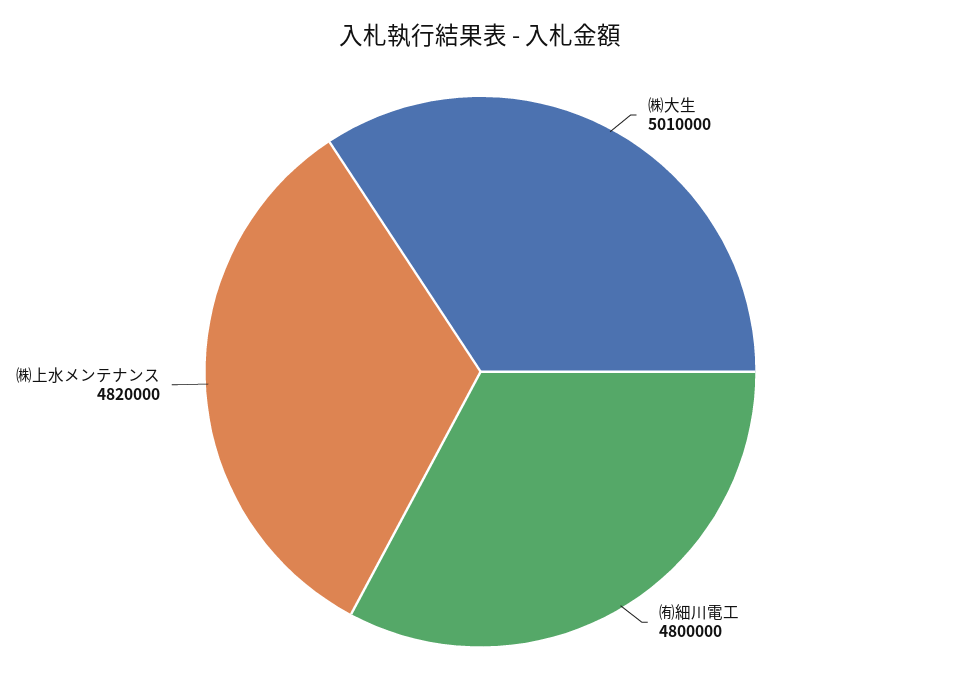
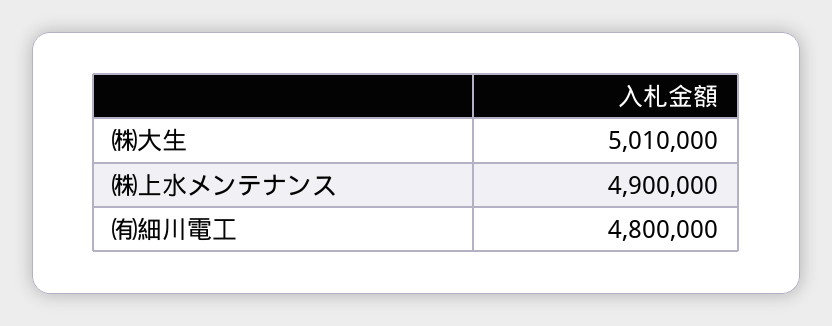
㈱上水メンテナンス: 4820000 -> 4900000

